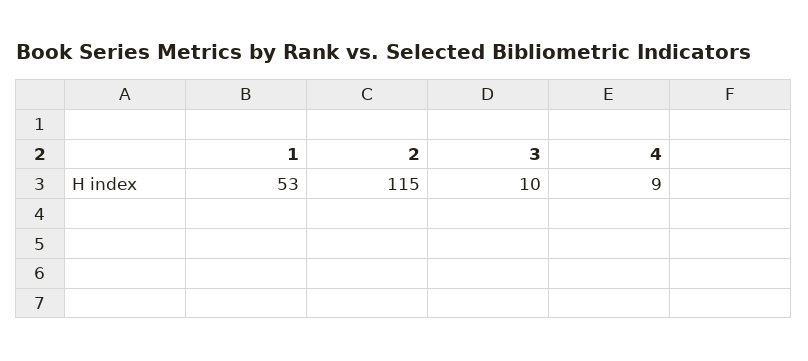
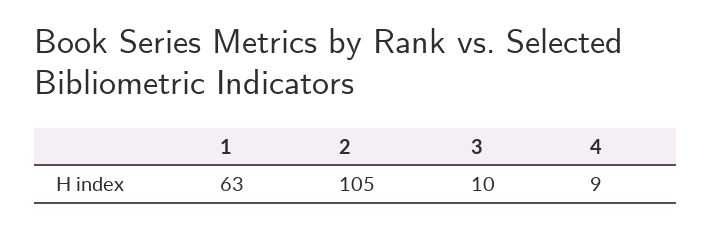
1: 53 -> 63
2: 115 -> 105

